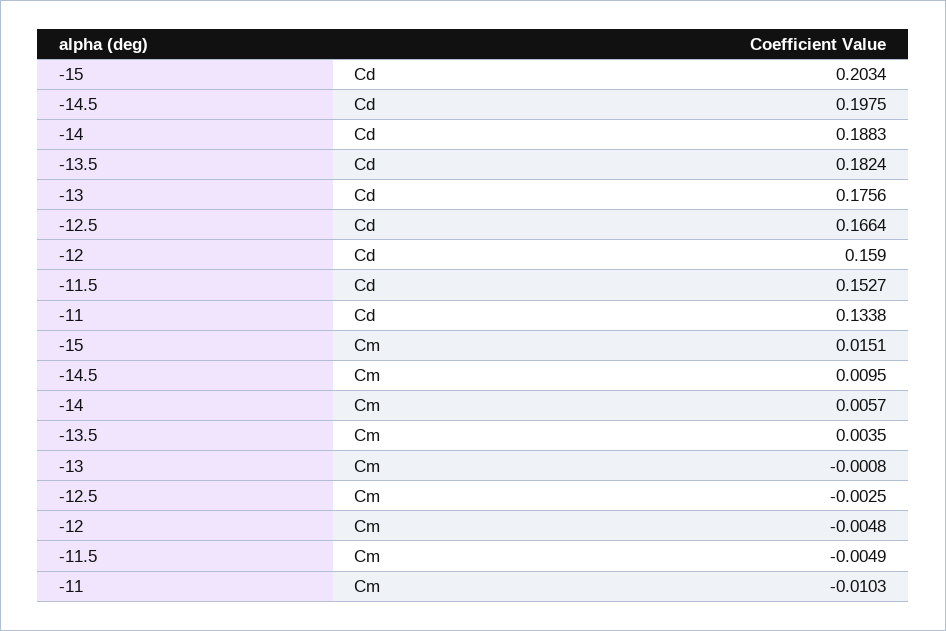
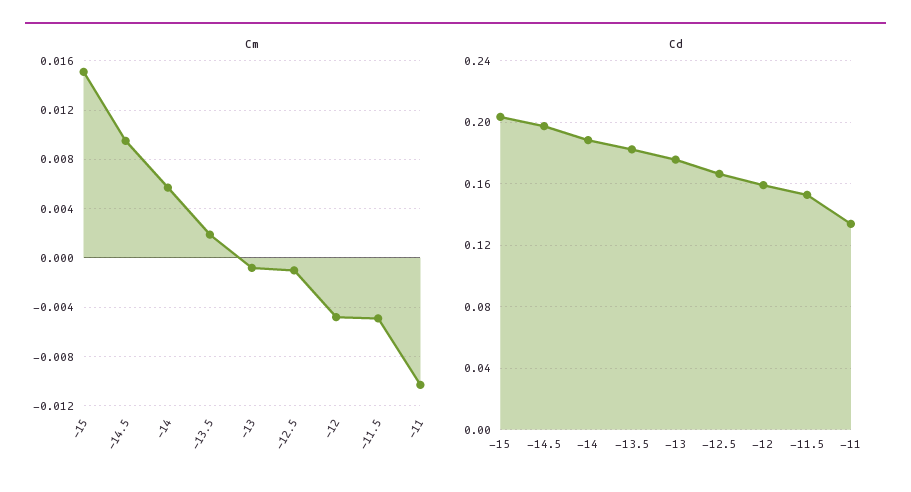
Cm, -13.5: 0.0035 -> 0.002
Cm, -12.5: -0.0025 -> -0.001

